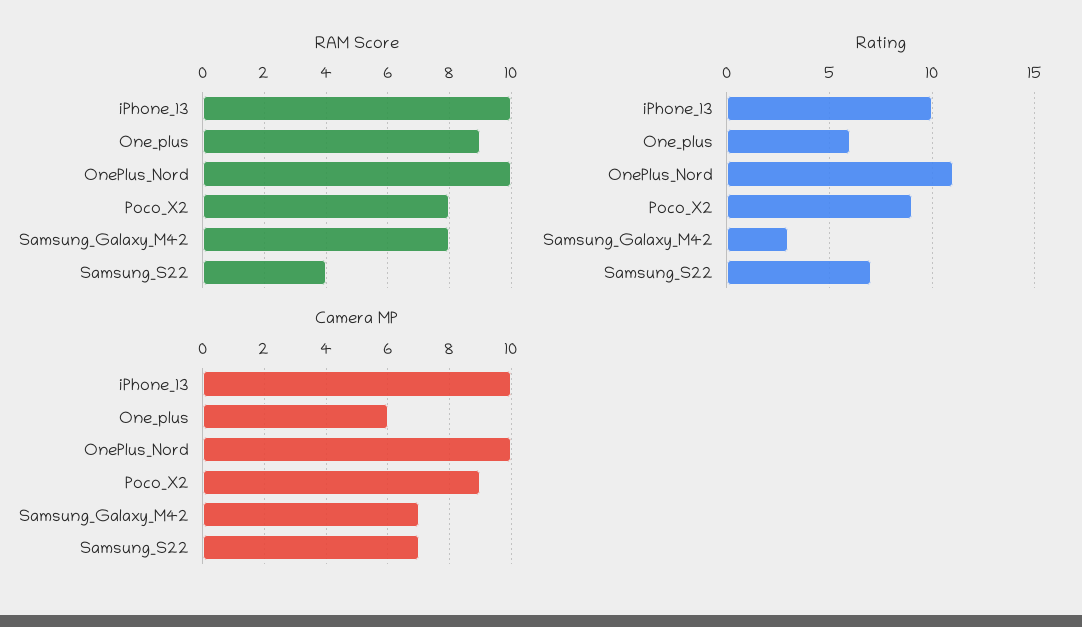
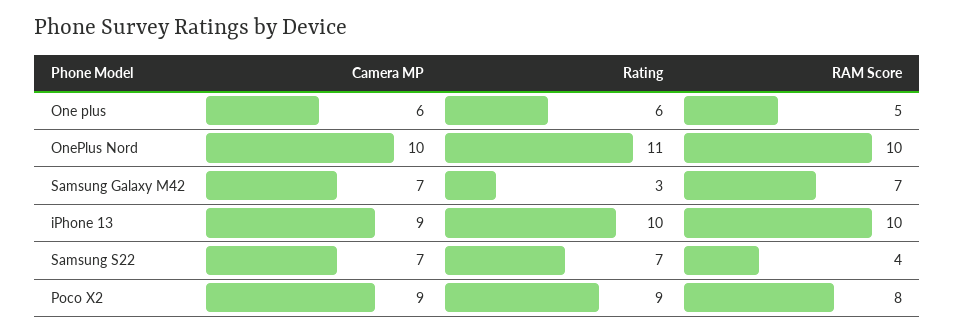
RAM Score, One_plus: 9 -> 5
RAM Score, Samsung_Galaxy_M42: 8 -> 7
Camera MP, iPhone_13: 10 -> 9

